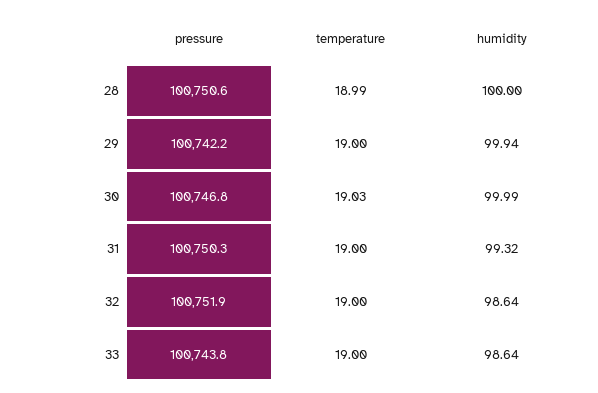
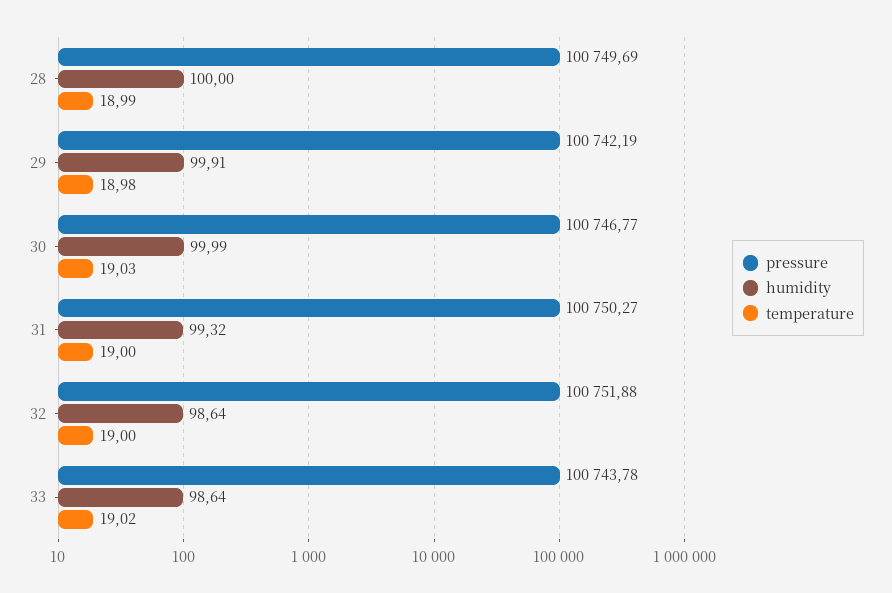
pressure, 28: 100750.6 -> 100749.69
temperature, 29: 19 -> 18.98
humidity, 29: 99.94 -> 99.91
temperature, 33: 19 -> 19.02

